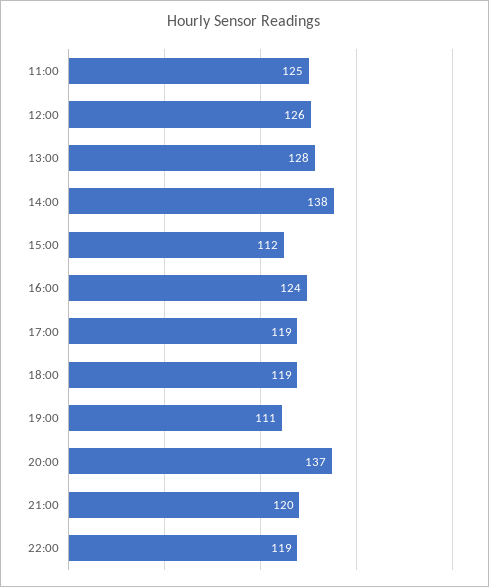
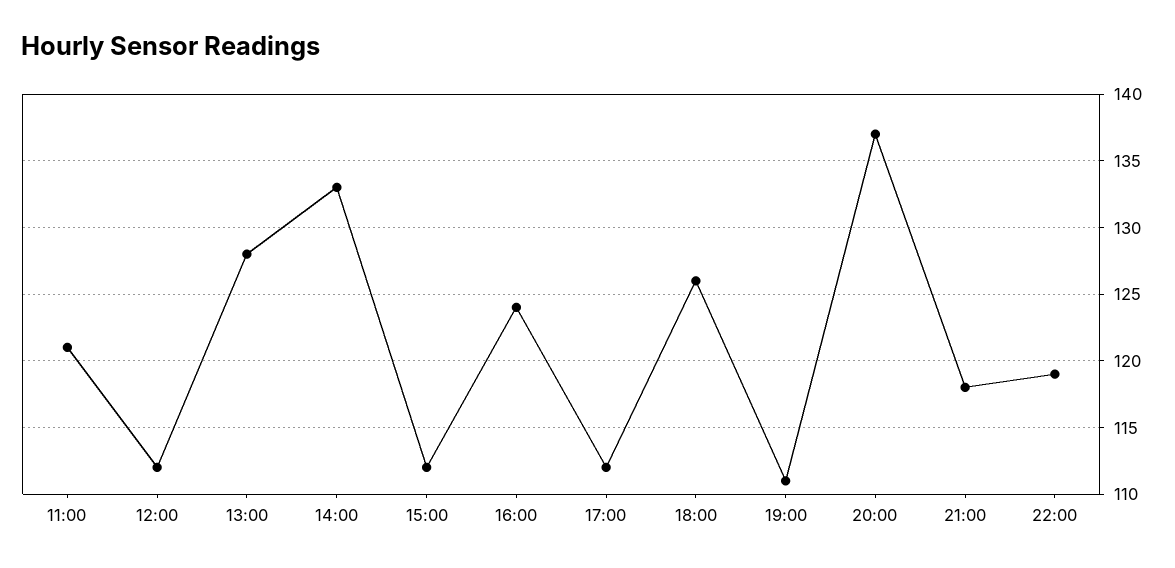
11:00: 125 -> 121
12:00: 126 -> 112
14:00: 138 -> 133
17:00: 119 -> 112
18:00: 119 -> 126
21:00: 120 -> 118

